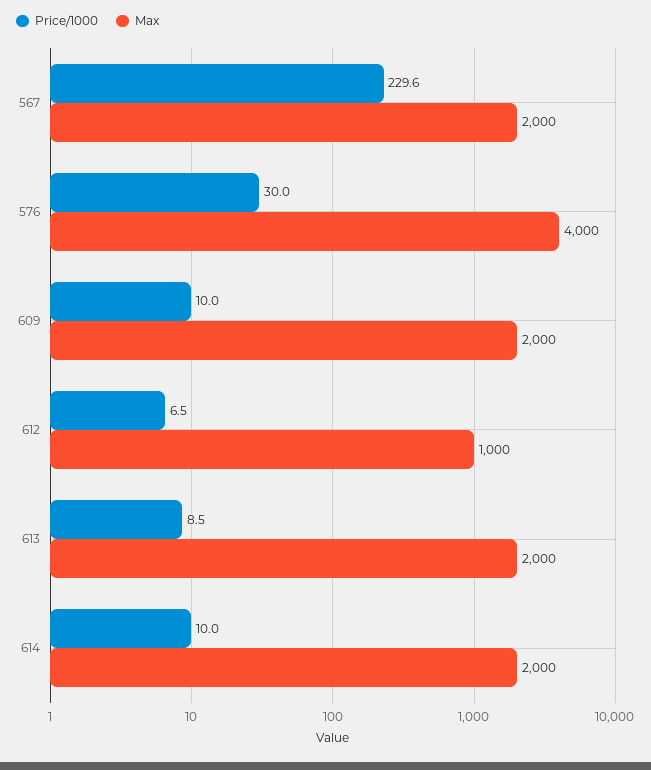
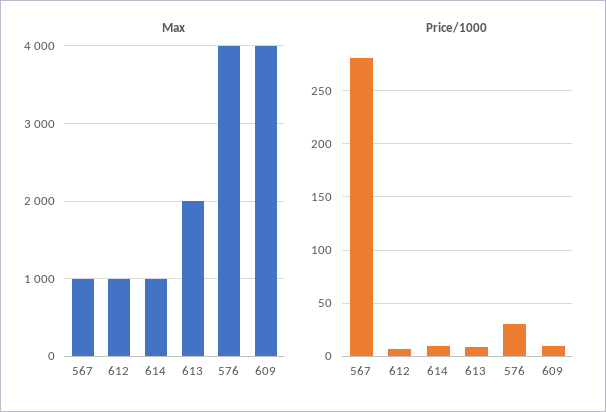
Price/1000, 567: 229.6 -> 280
Max, 567: 2000 -> 1000
Max, 609: 2000 -> 4000
Max, 614: 2000 -> 1000

